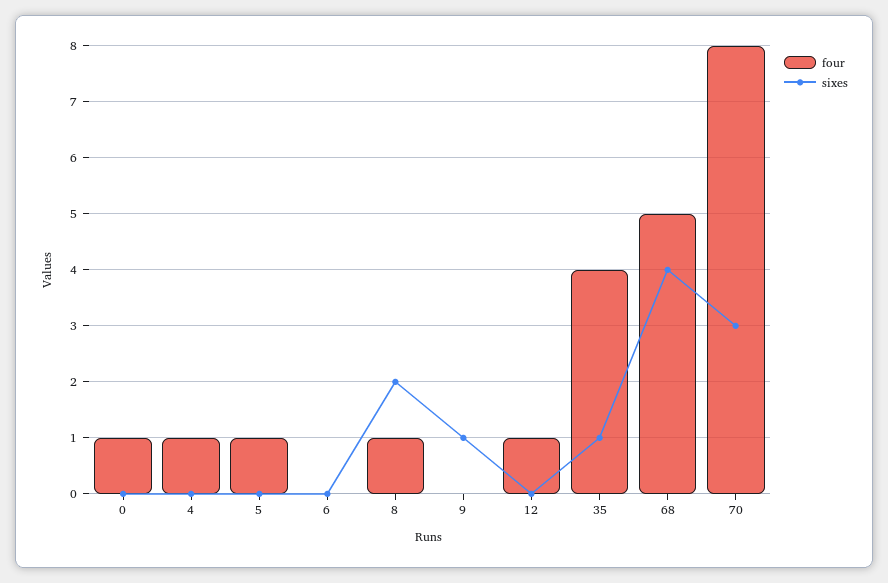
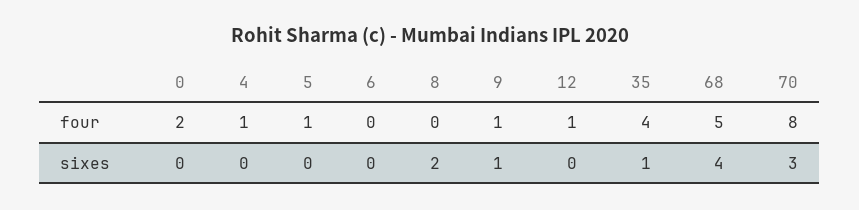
four, 0: 1 -> 2
four, 8: 1 -> 0
four, 9: 0 -> 1

